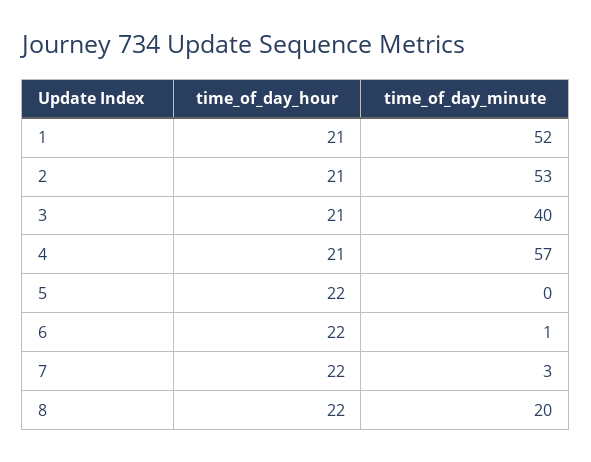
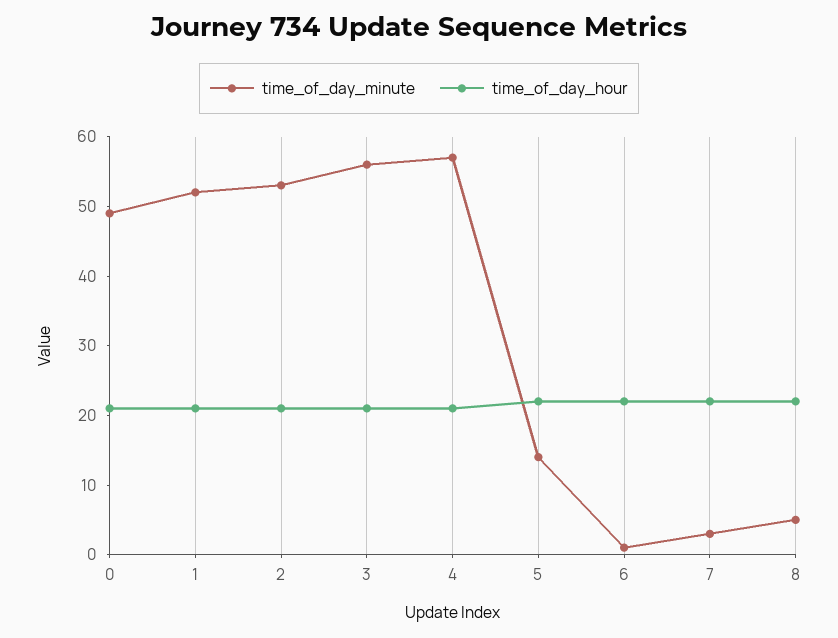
time_of_day_minute, 3: 40 -> 55
time_of_day_minute, 5: 0 -> 15
time_of_day_minute, 8: 20 -> 5
time_of_day_minute, 0: none -> 50
time_of_day_hour, 0: none -> 20

